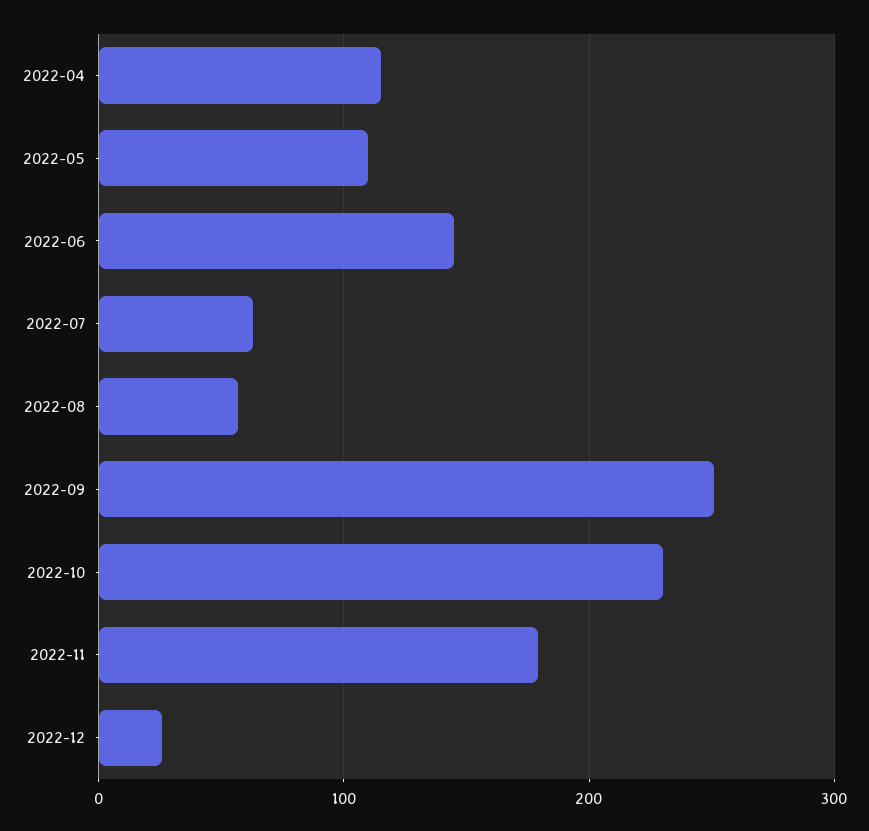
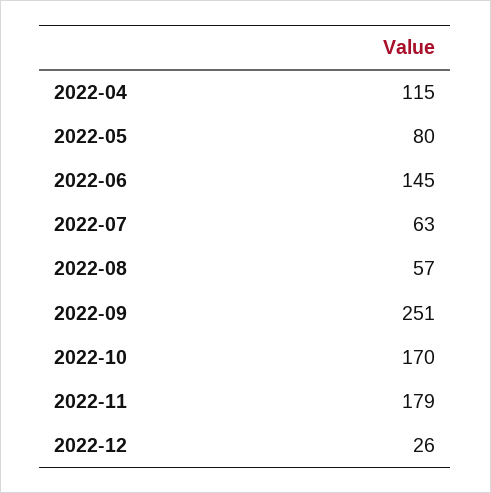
2022-05: 110 -> 80
2022-10: 230 -> 170

